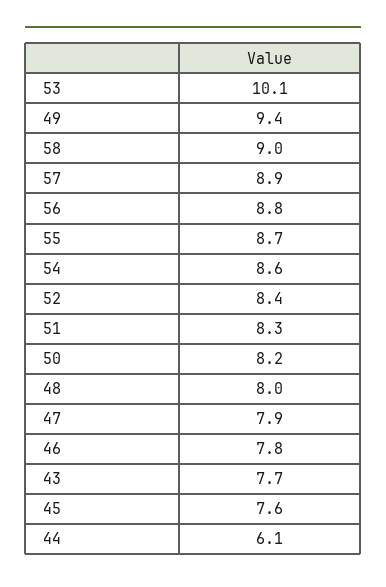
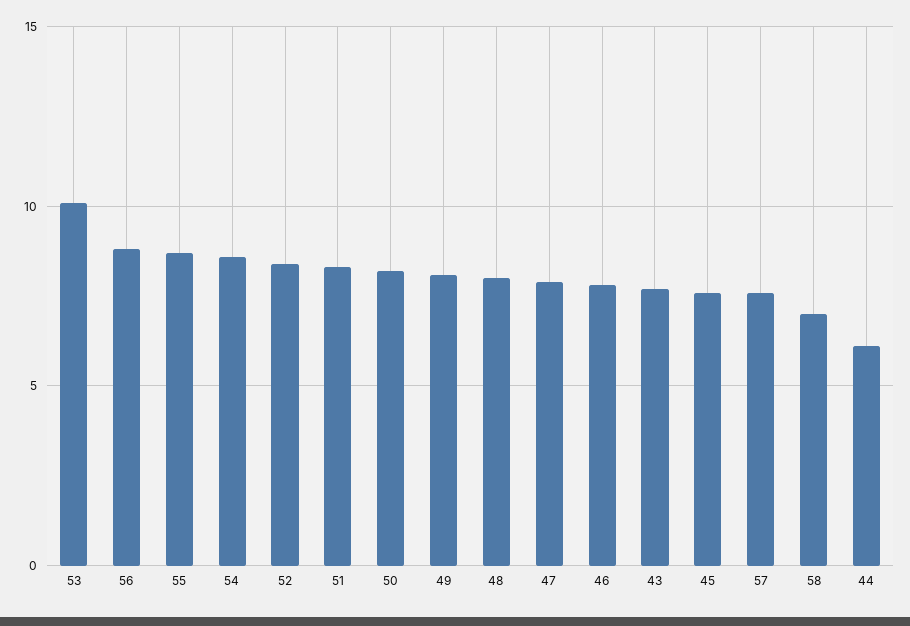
49: 9.4 -> 8
58: 9 -> 7
57: 8.9 -> 7.5

